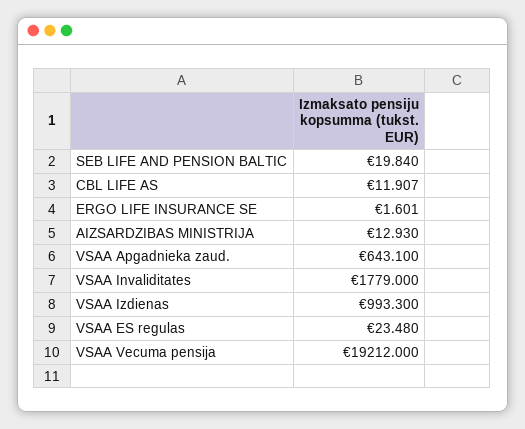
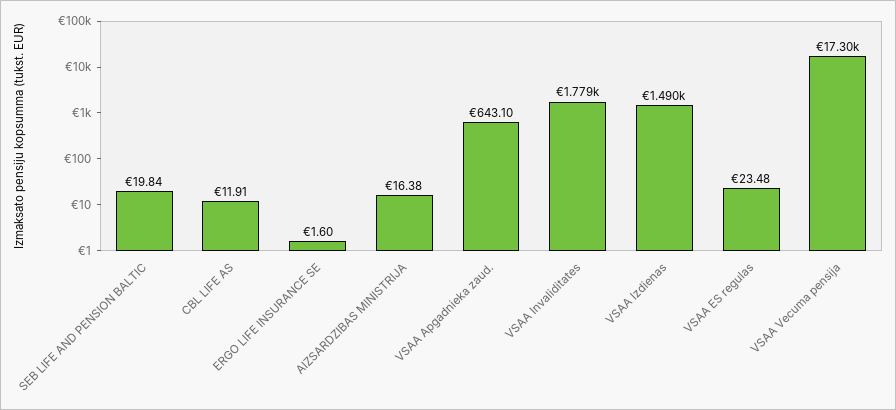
AIZSARDZIBAS MINISTRIJA: 12.93 -> 16.38
VSAA Izdienas: 993.3 -> 1490
VSAA Vecuma pensija: 19212 -> 17300

